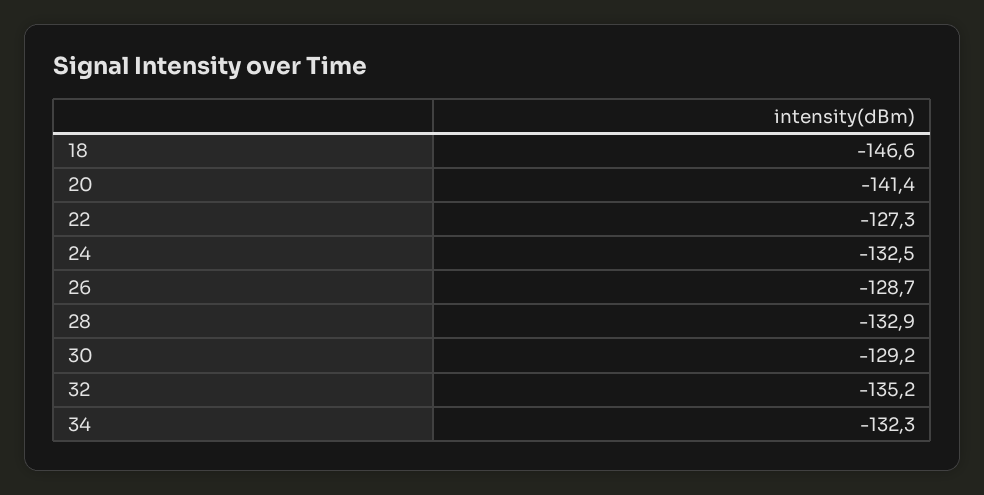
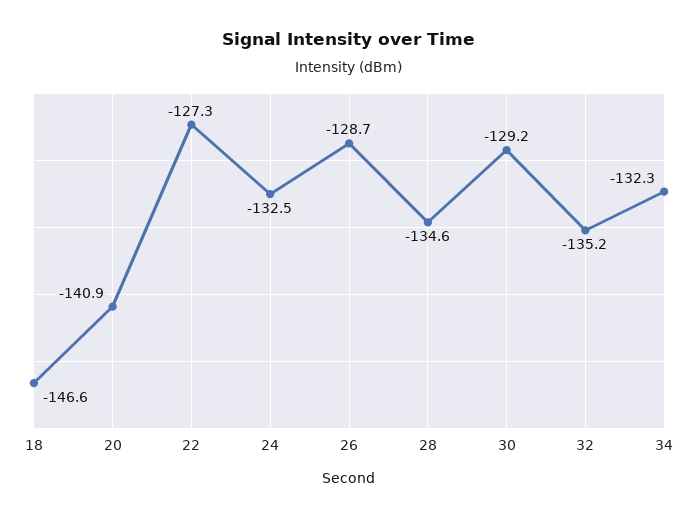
20: -141.4 -> -140.9
28: -132.9 -> -134.6

